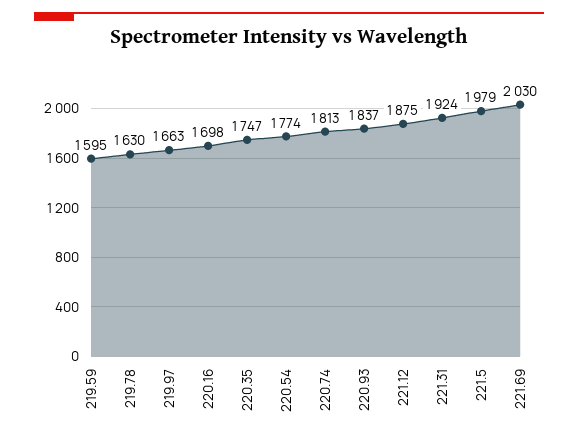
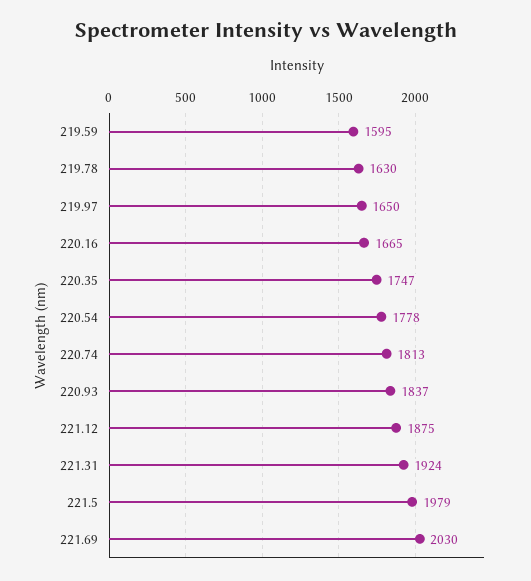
219.97: 1663 -> 1650
220.16: 1698 -> 1665
220.54: 1774 -> 1778

